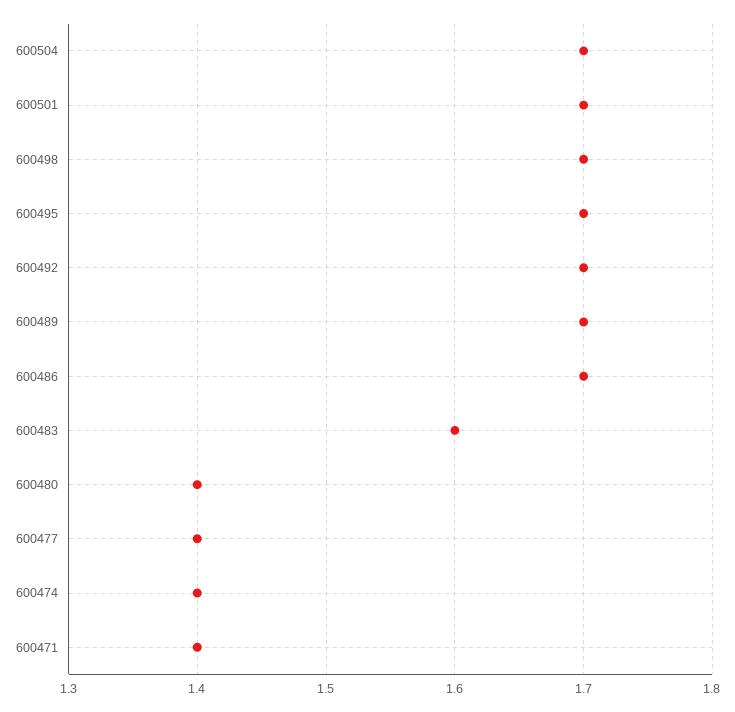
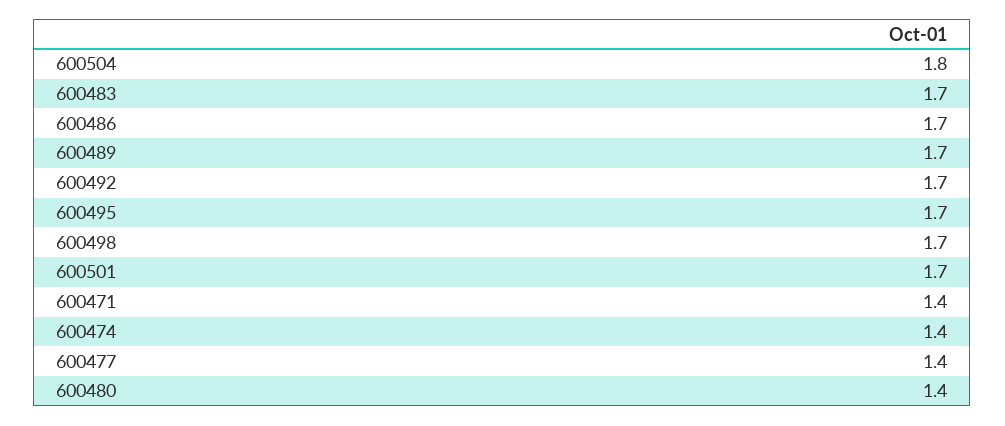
600504: 1.7 -> 1.8
600483: 1.6 -> 1.7

